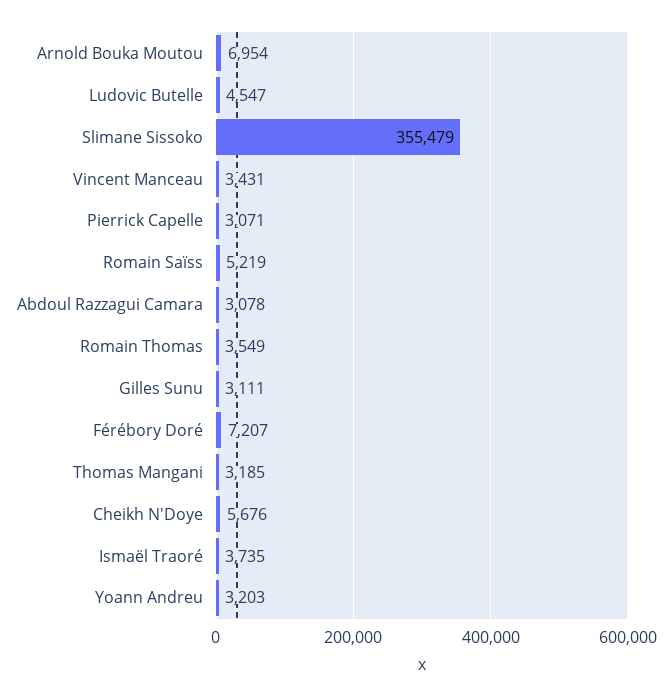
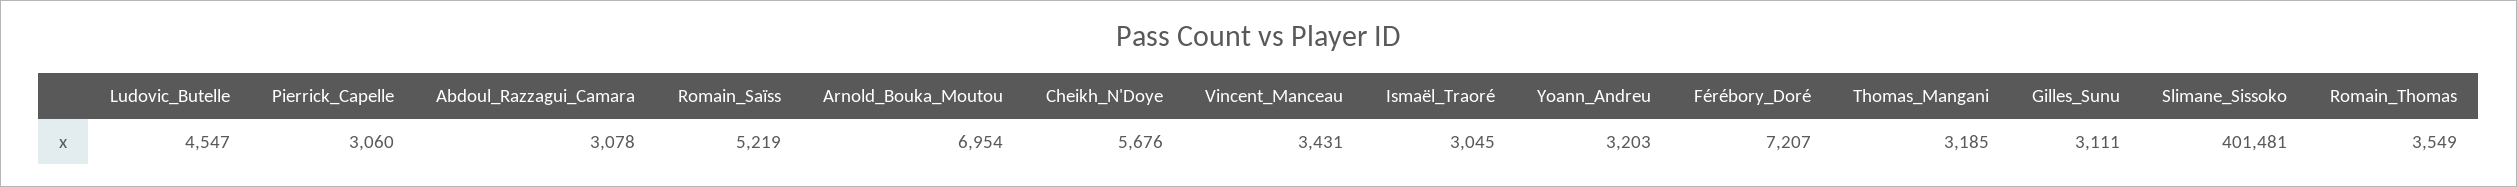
Slimane Sissoko: 355479 -> 401481
Pierrick Capelle: 3071 -> 3060
Ismaël Traoré: 3735 -> 3045

